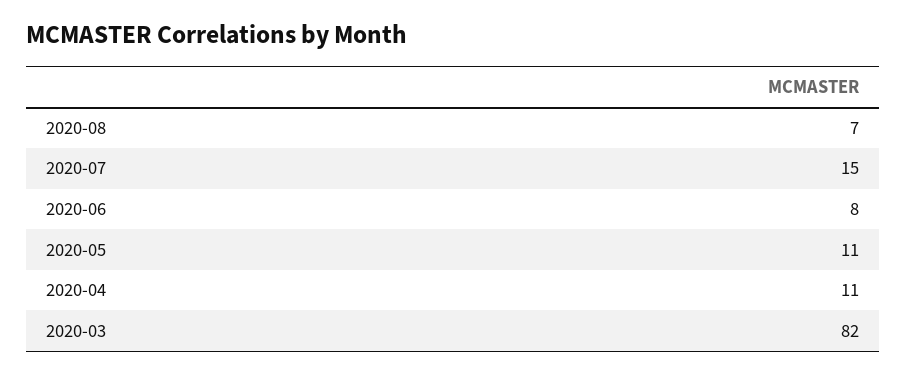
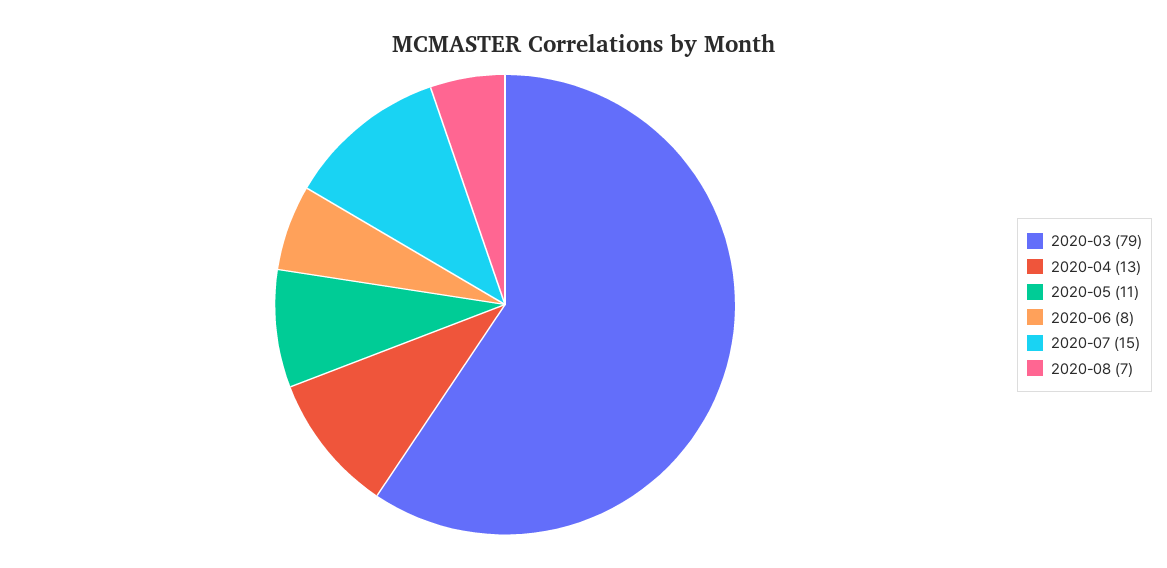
2020-04: 11 -> 13
2020-03: 82 -> 79

